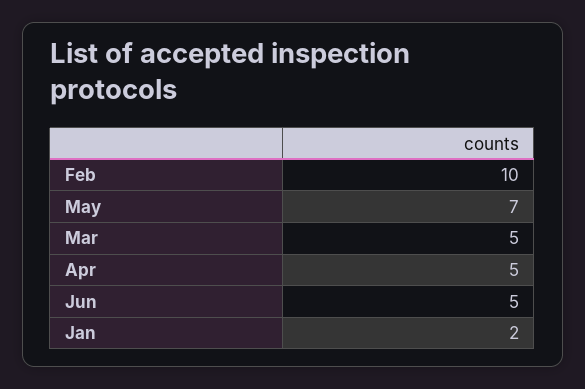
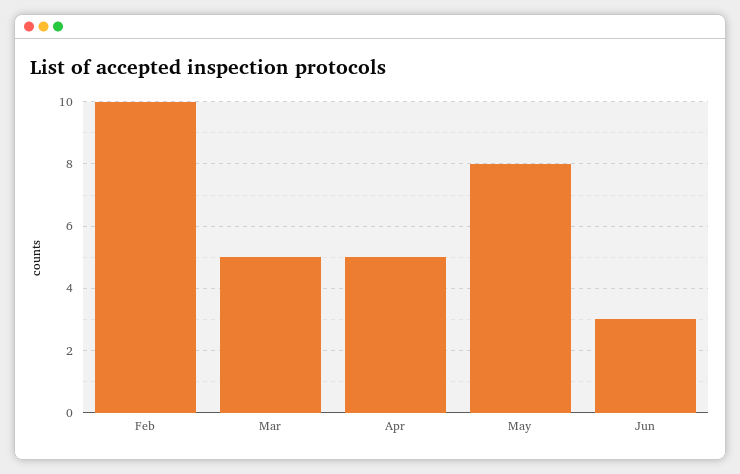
May: 7 -> 8
Jun: 5 -> 3
Jan: 2 -> none

